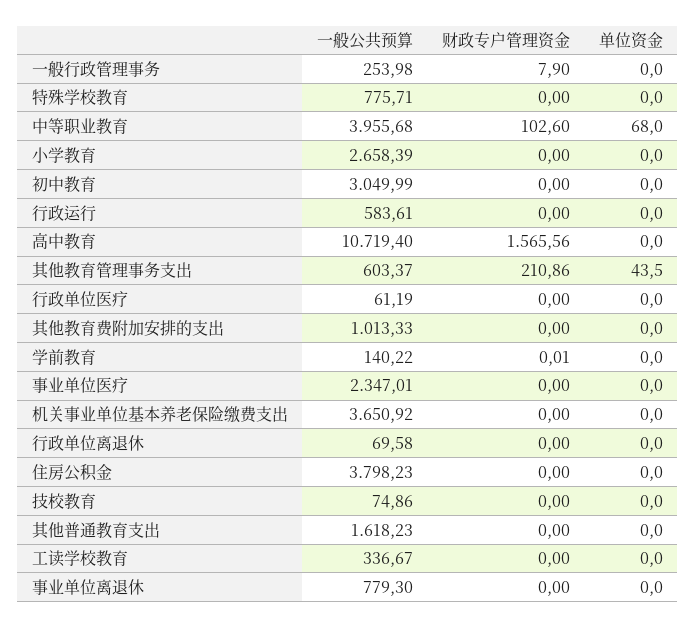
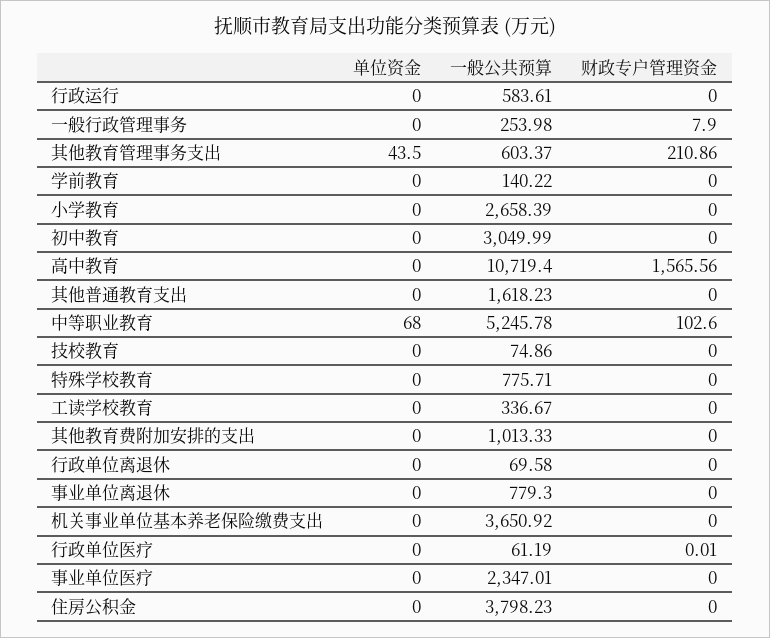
一般公共预算, 中等职业教育: 3955.68 -> 5245.78
财政专户管理资金, 行政单位医疗: 0 -> 0.01
财政专户管理资金, 学前教育: 0.01 -> 0

